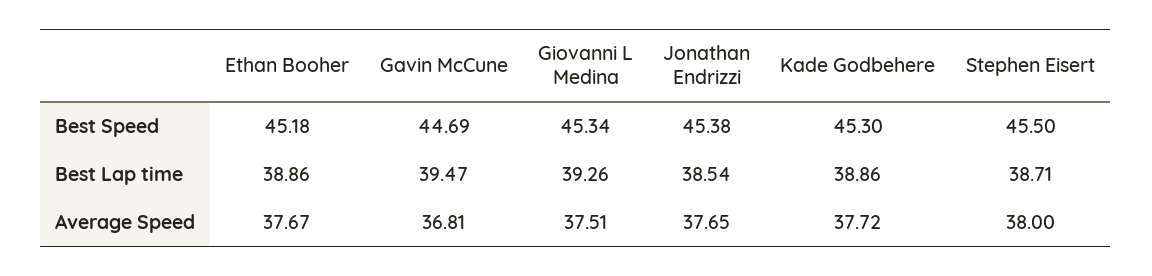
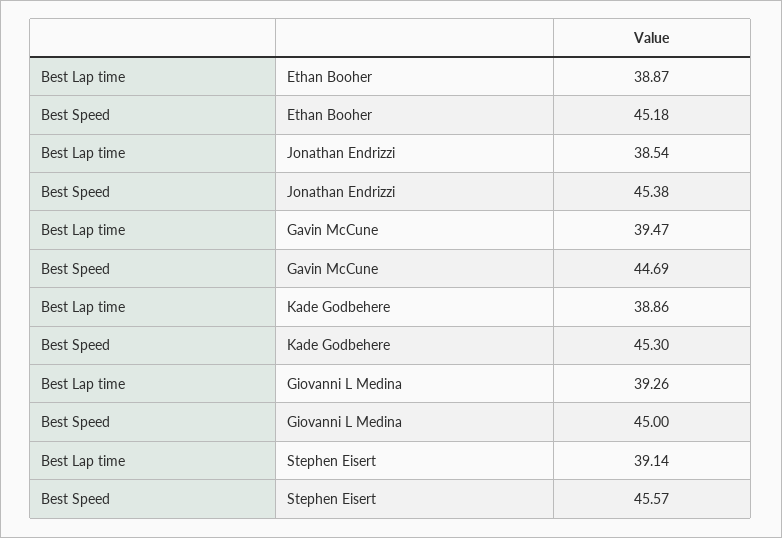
Giovanni L Medina, Best Speed: 45.34 -> 45
Stephen Eisert, Best Speed: 45.5 -> 45.57
Ethan Booher, Best Lap time: 38.86 -> 38.87
Stephen Eisert, Best Lap time: 38.71 -> 39.14
Ethan Booher, Average Speed: 37.67 -> none
Gavin McCune, Average Speed: 36.81 -> none
Giovanni L Medina, Average Speed: 37.51 -> none
Jonathan Endrizzi, Average Speed: 37.65 -> none
Kade Godbehere, Average Speed: 37.72 -> none
Stephen Eisert, Average Speed: 38 -> none

